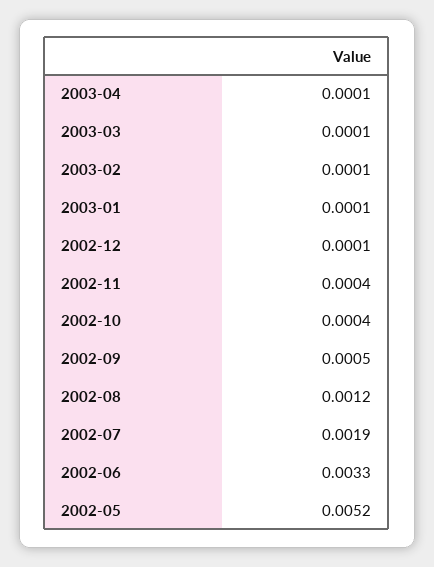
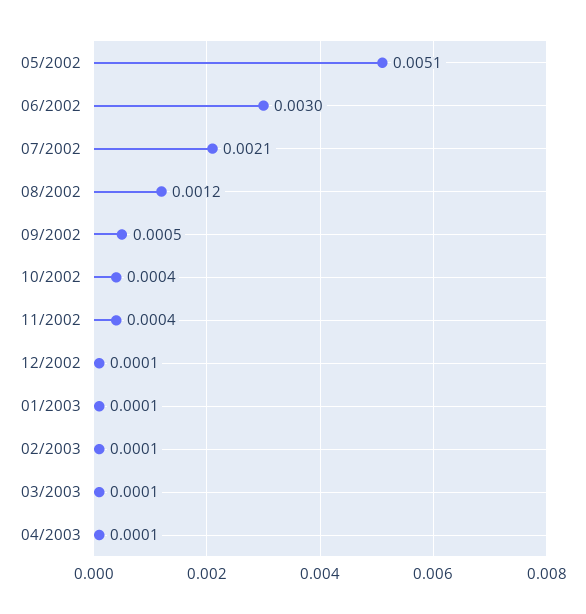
2002-07: 0.0019 -> 0.0021
2002-06: 0.0033 -> 0.003
2002-05: 0.0052 -> 0.0051

